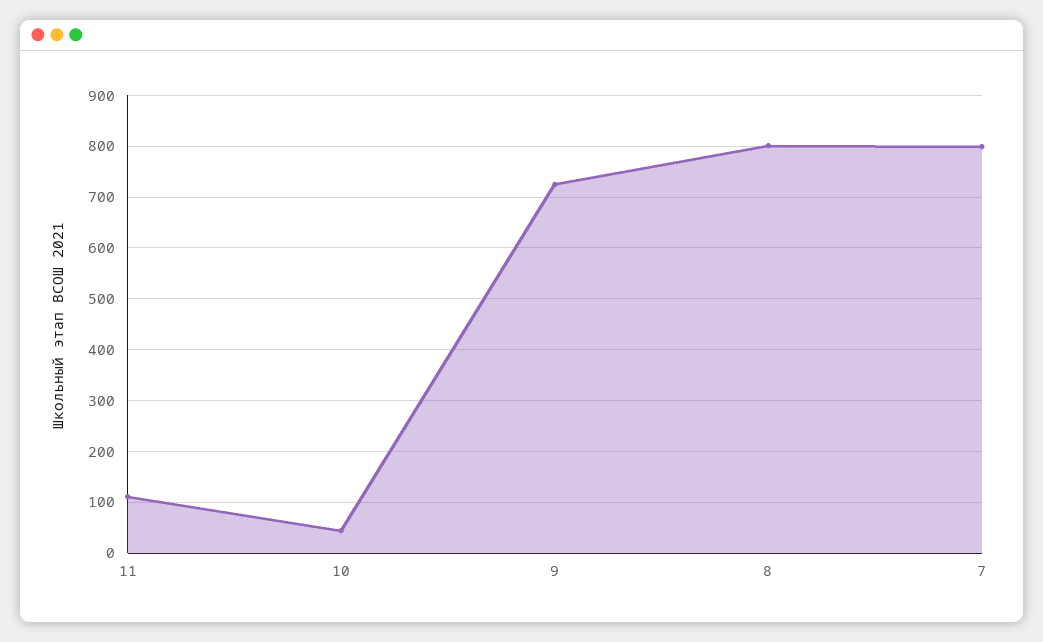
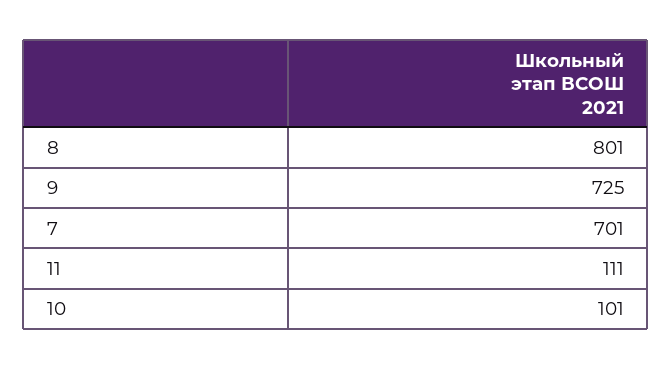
10: 40 -> 101
7: 800 -> 701

